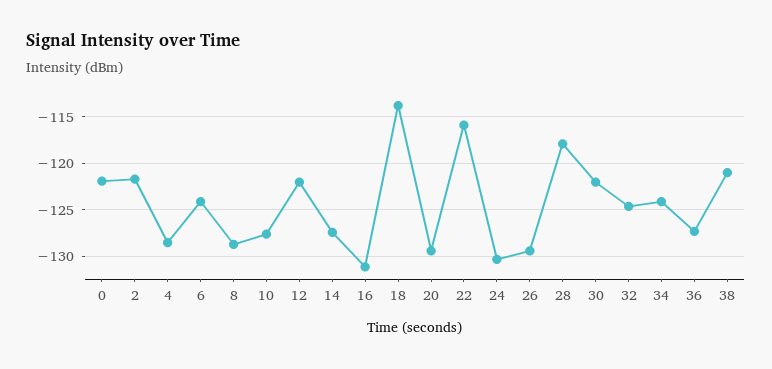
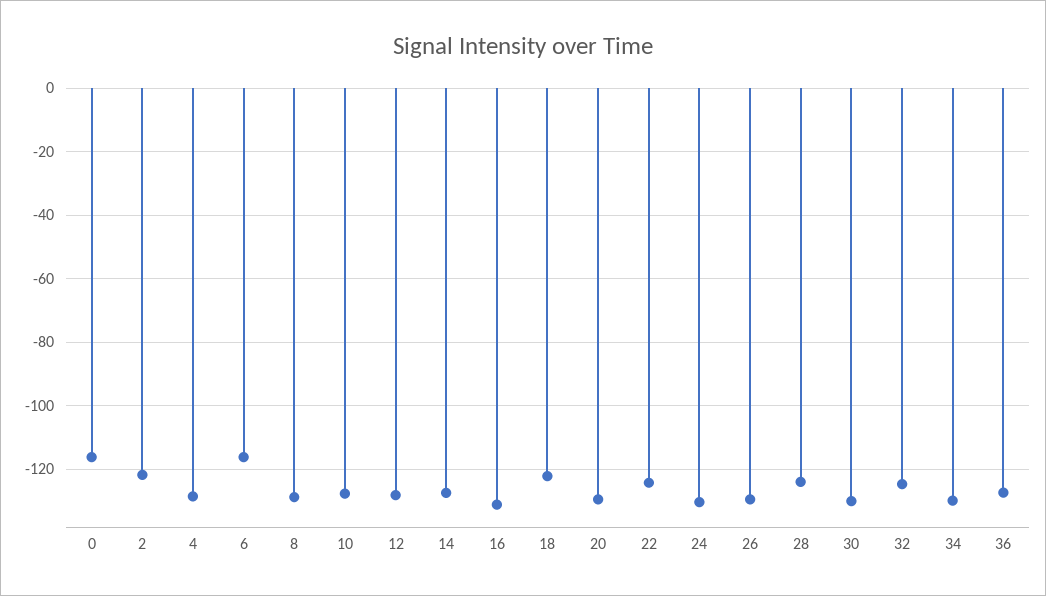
0: -122 -> -116
6: -124 -> -116
12: -122 -> -128
18: -114 -> -122
22: -116 -> -124
28: -118 -> -124
30: -122 -> -130
34: -124 -> -130
38: -121 -> none

